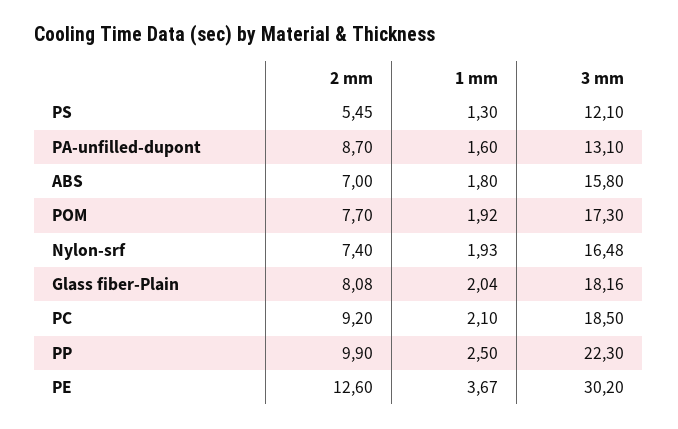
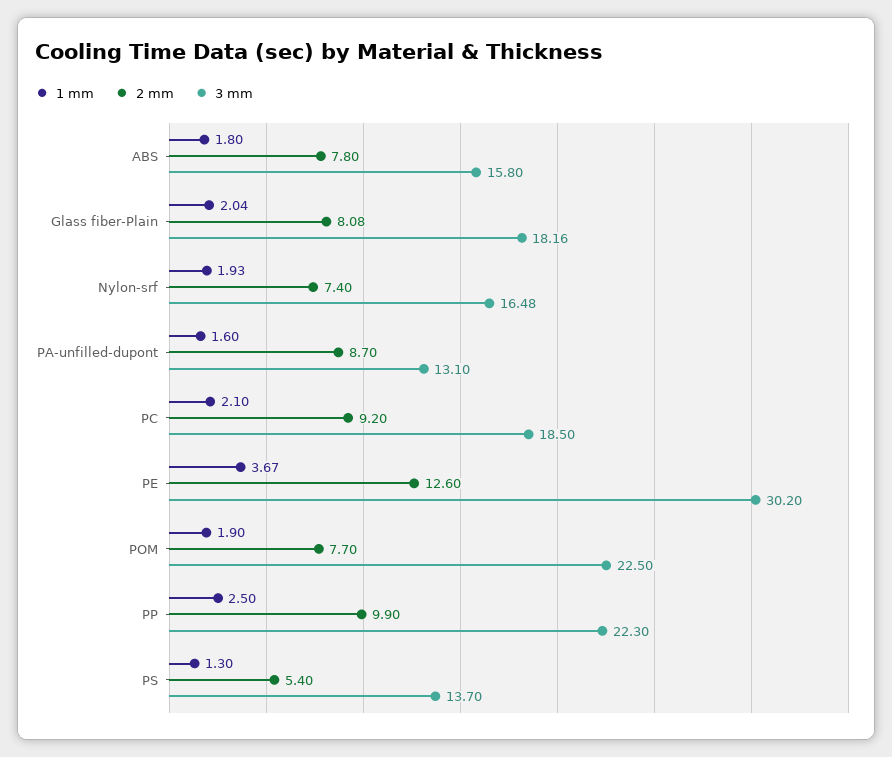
2 mm, PS: 5.45 -> 5.4
3 mm, PS: 12.1 -> 13.7
2 mm, ABS: 7 -> 7.8
1 mm, POM: 1.92 -> 1.9
3 mm, POM: 17.3 -> 22.5

